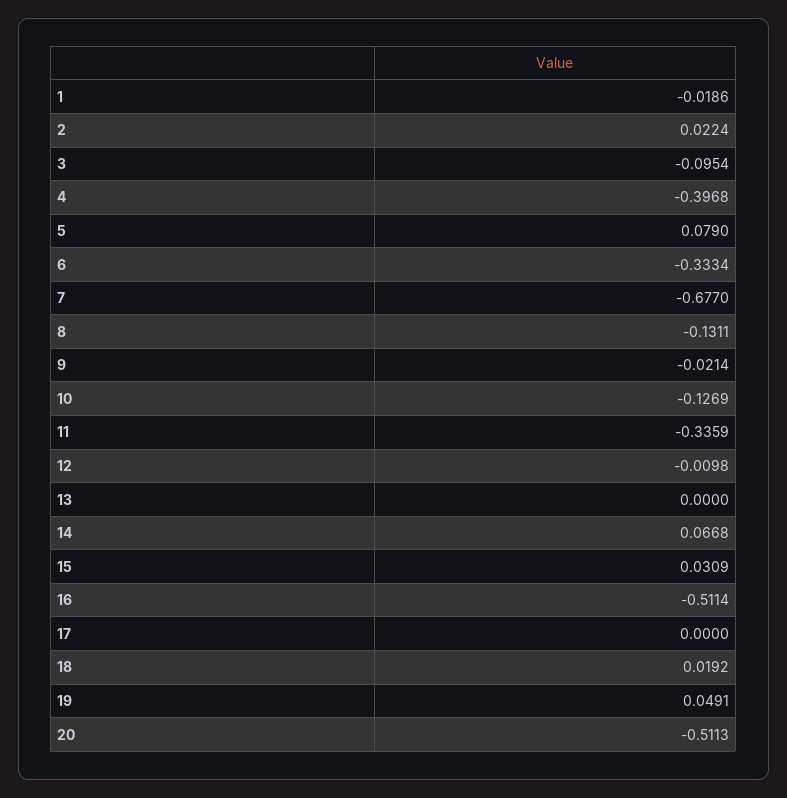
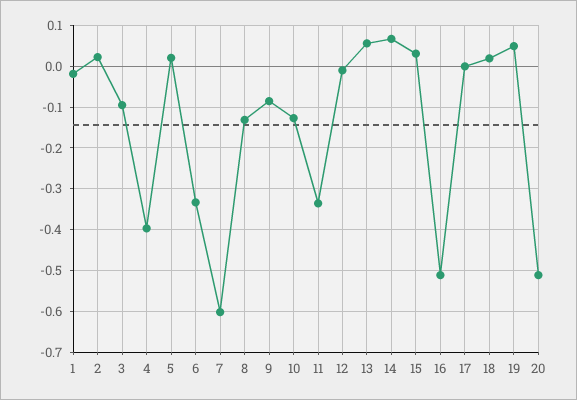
5: 0.079 -> 0.02
7: -0.677 -> -0.6
9: -0.0214 -> -0.08
13: 0 -> 0.06

